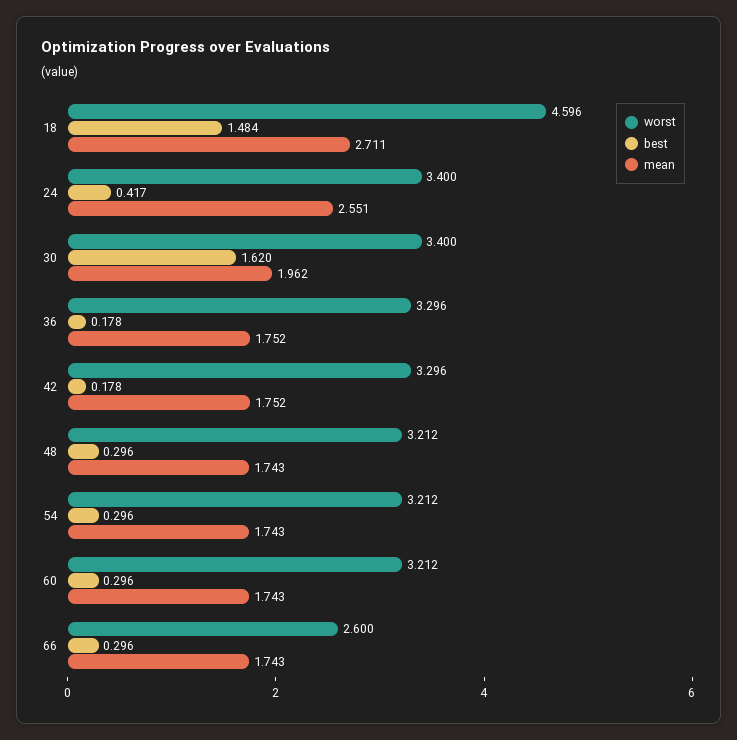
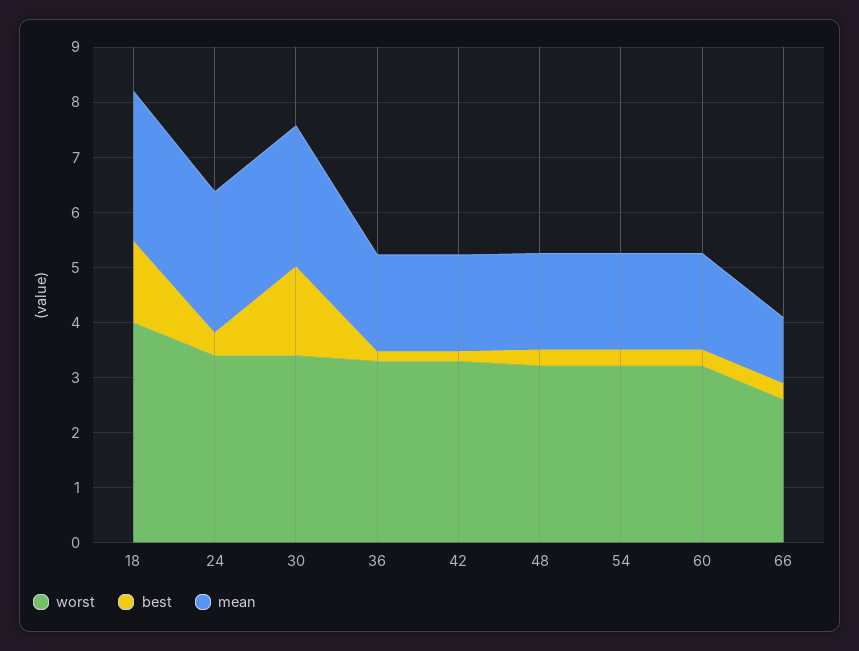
worst, 18: 4.596 -> 4
mean, 30: 1.962 -> 2.6
mean, 66: 1.743 -> 1.2

